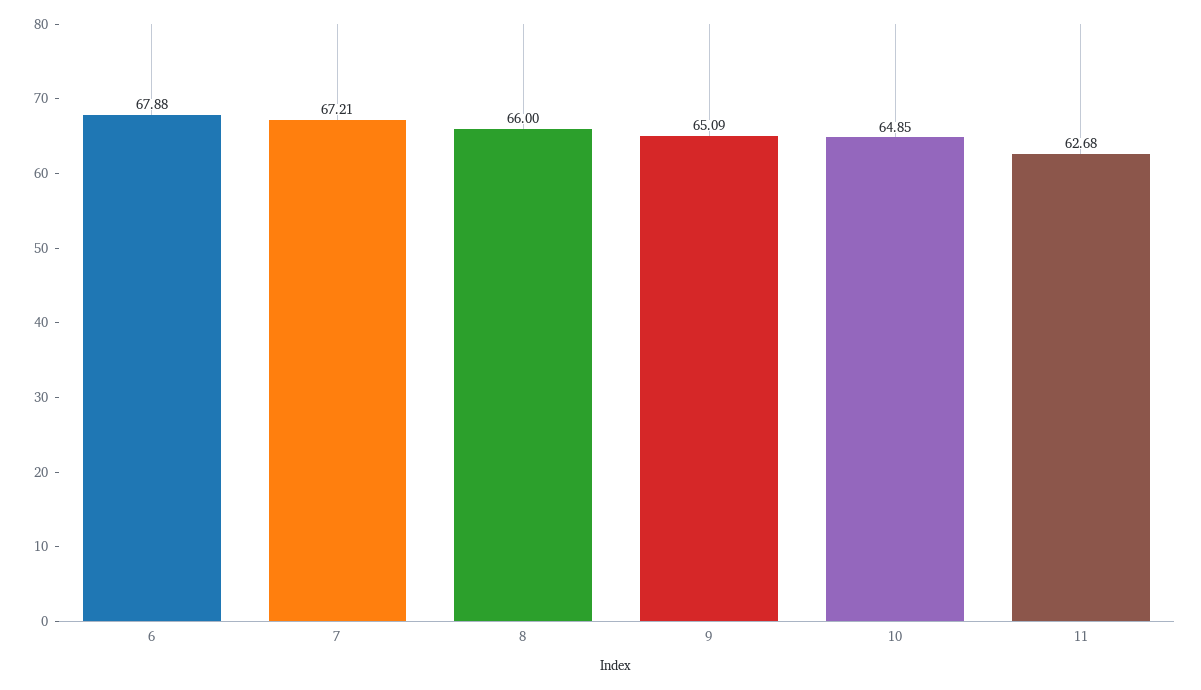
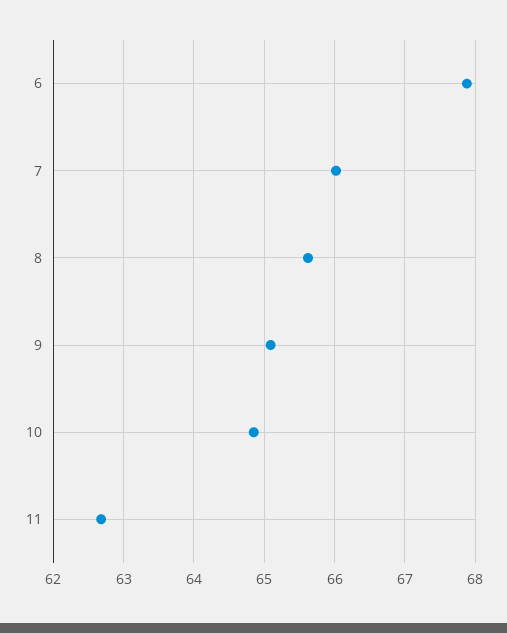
7: 67.21 -> 66
8: 66 -> 65.6

